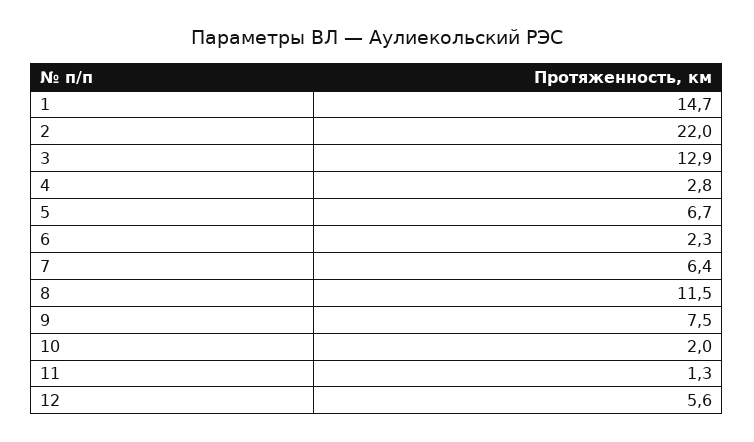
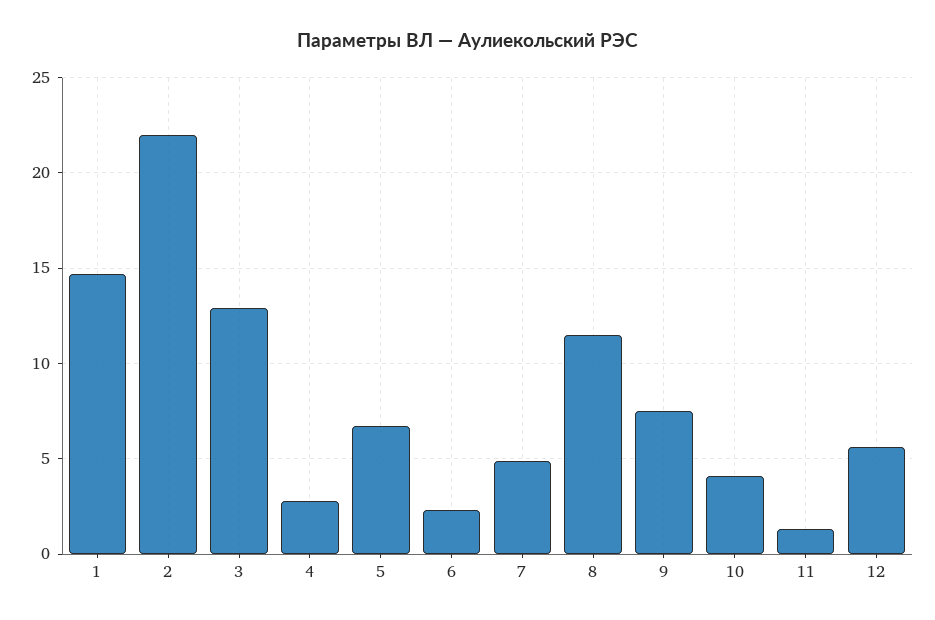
7: 6.4 -> 5
10: 2 -> 4

